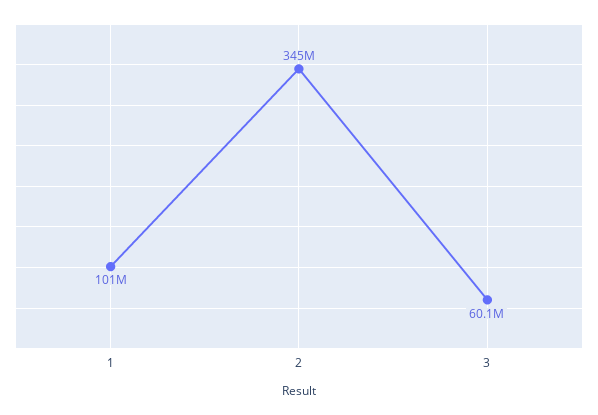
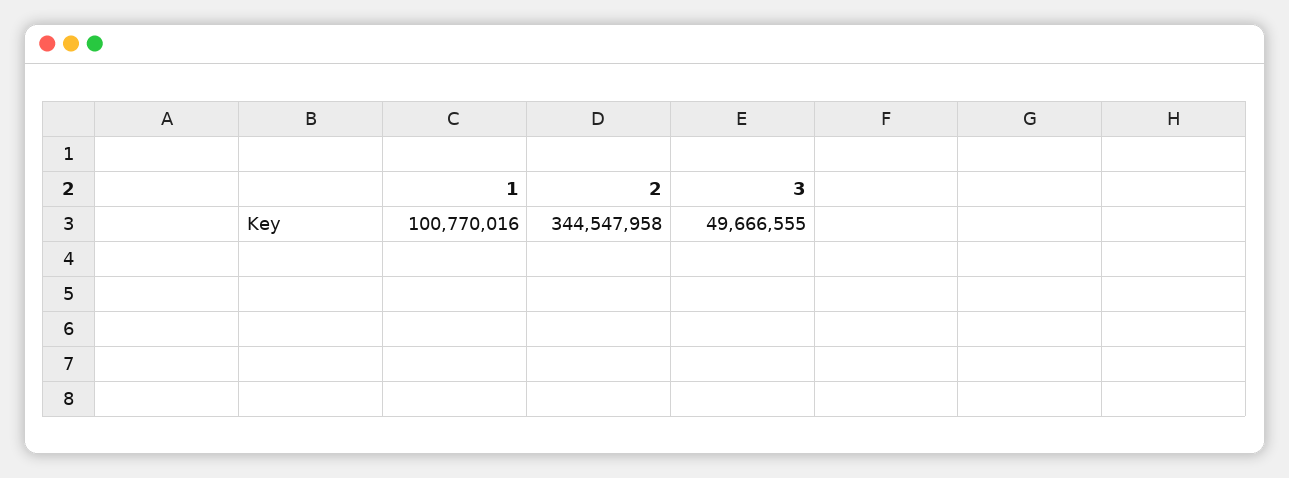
3: 60100000 -> 49666555

